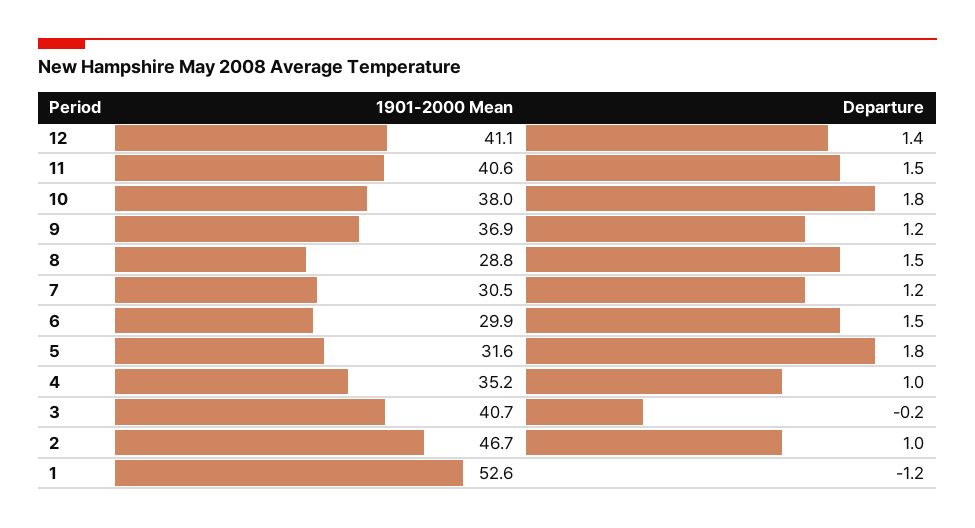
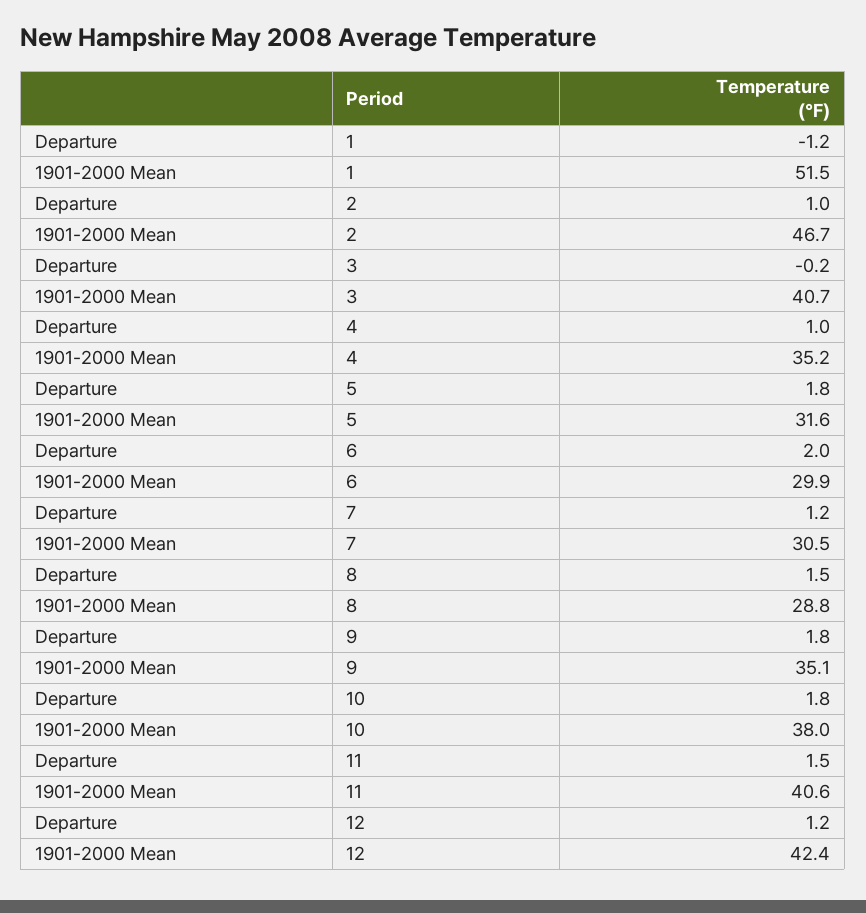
1901-2000 Mean, 12: 41.1 -> 42.4
Departure, 12: 1.4 -> 1.2
1901-2000 Mean, 9: 36.9 -> 35.1
Departure, 9: 1.2 -> 1.8
Departure, 6: 1.5 -> 2
1901-2000 Mean, 1: 52.6 -> 51.5

